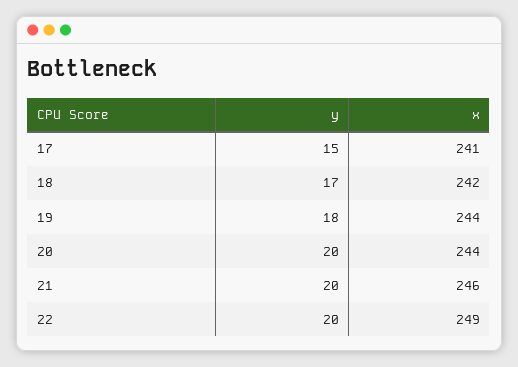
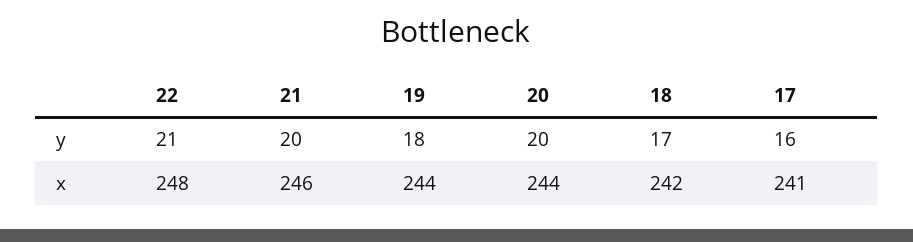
y, 17: 15 -> 16
y, 22: 20 -> 21
x, 22: 249 -> 248

